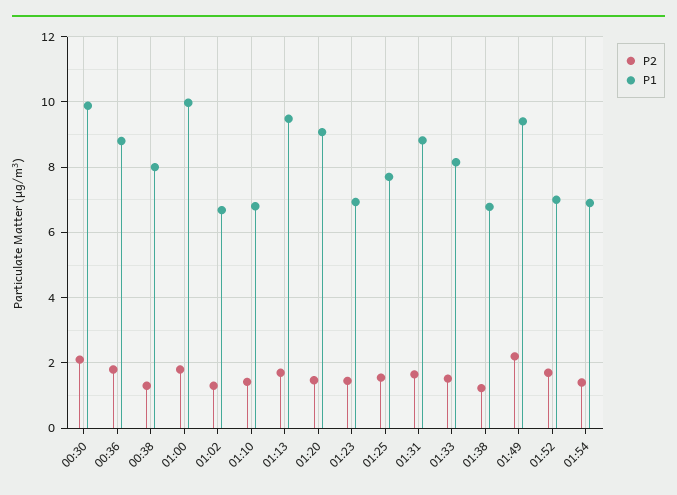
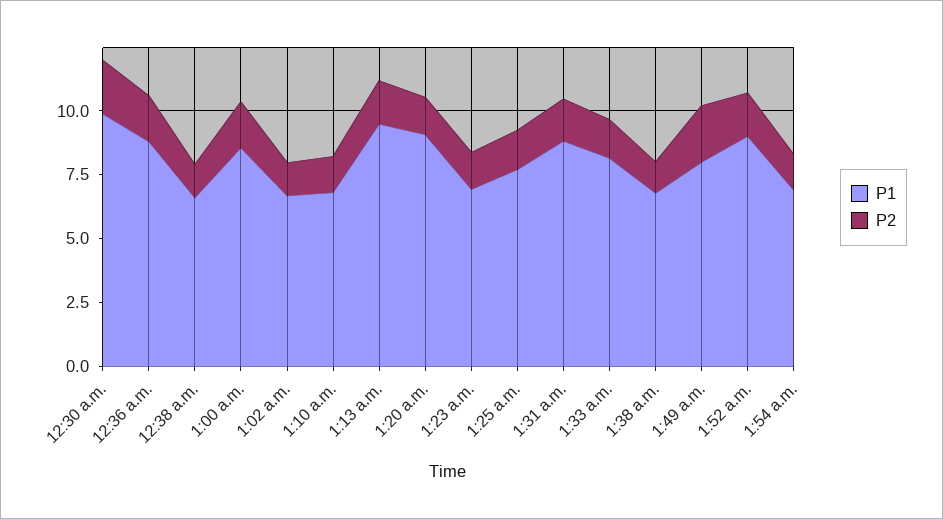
P1, 00:38: 8 -> 6.5
P1, 01:00: 10 -> 8.5
P1, 01:49: 9.4 -> 8
P1, 01:52: 7 -> 9

